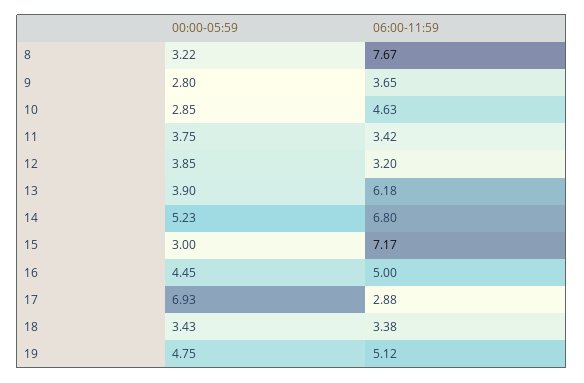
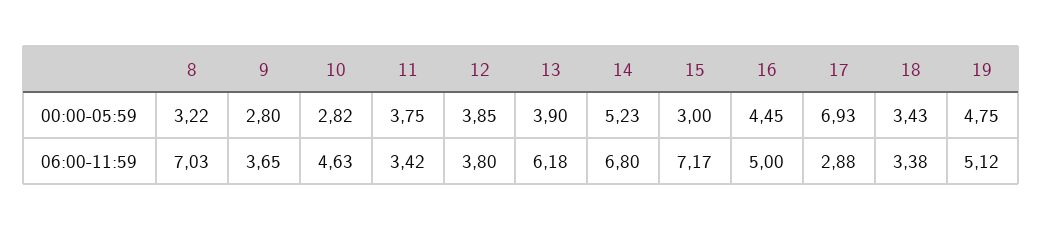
06:00-11:59, 8: 7.67 -> 7.03
00:00-05:59, 10: 2.85 -> 2.82
06:00-11:59, 12: 3.2 -> 3.8

